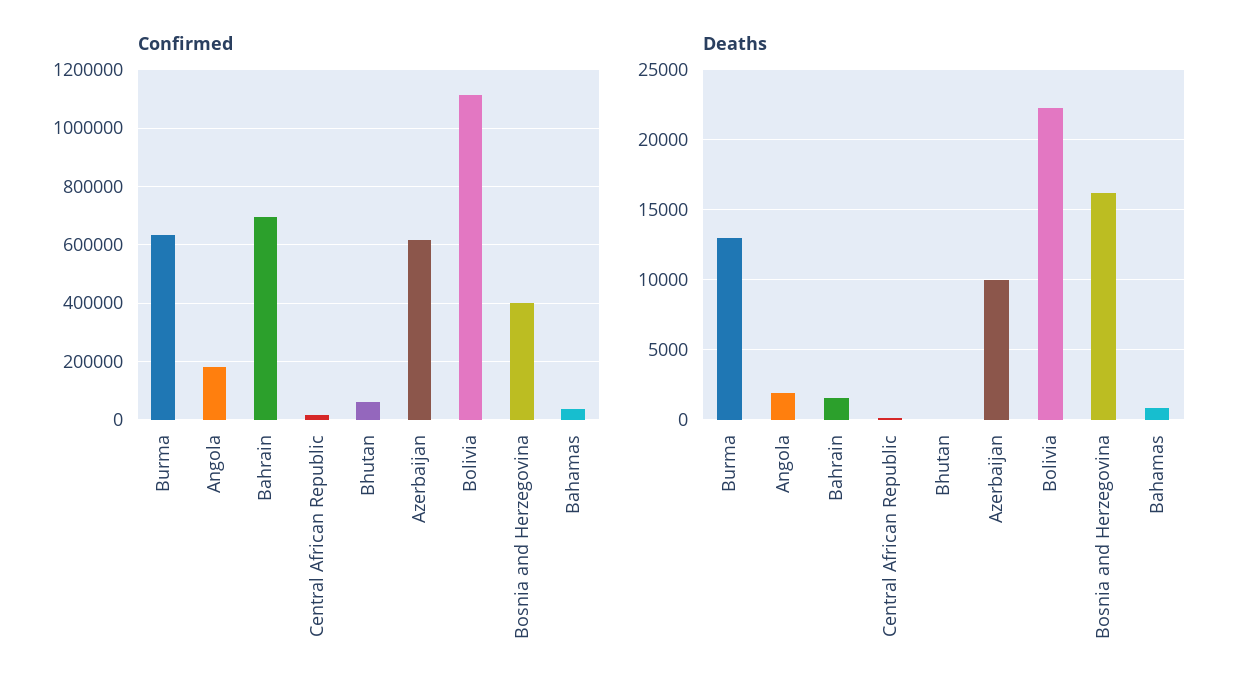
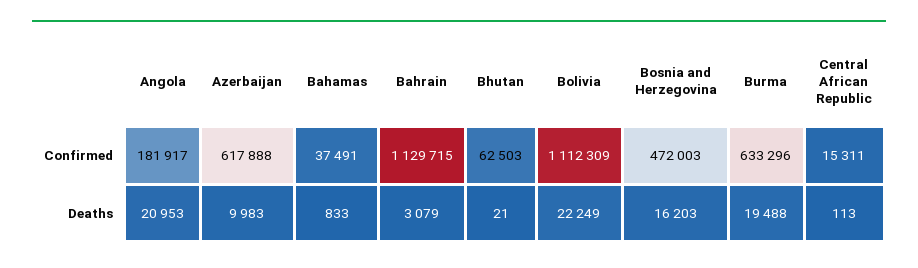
Confirmed, Bahrain: 700000 -> 1129715
Confirmed, Bosnia and Herzegovina: 400000 -> 472003
Deaths, Burma: 13000 -> 19488
Deaths, Angola: 2000 -> 20953
Deaths, Bahrain: 1500 -> 3079

